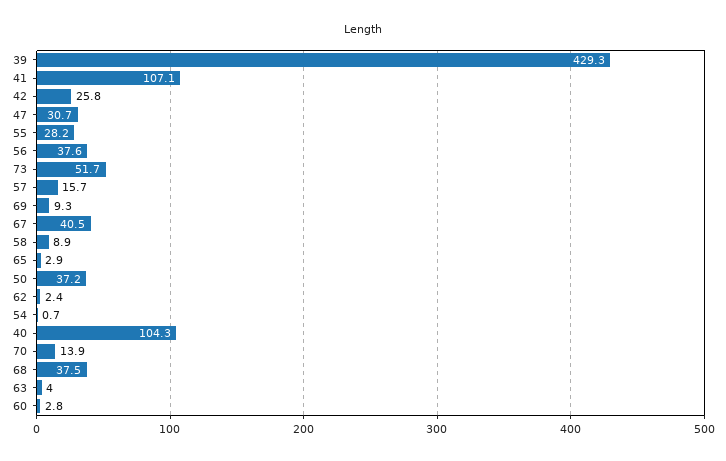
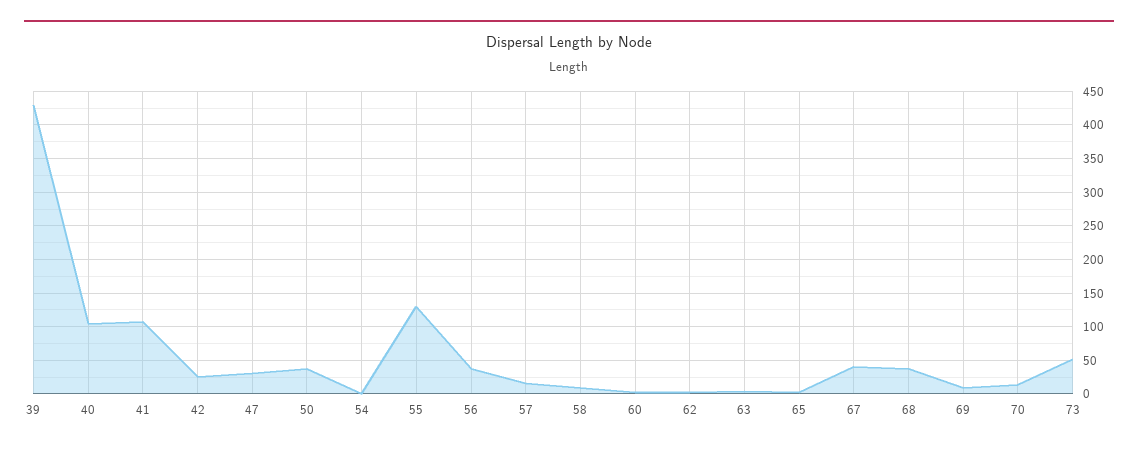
55: 28.2 -> 130

